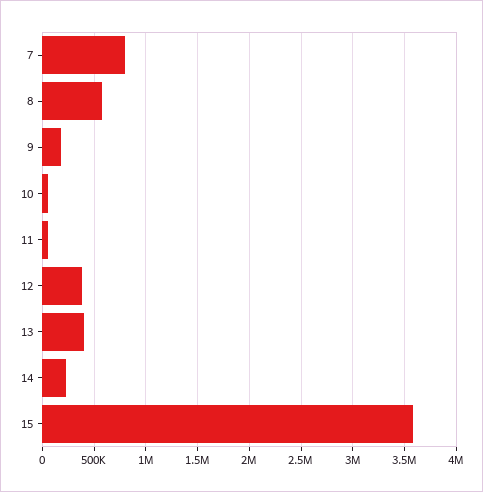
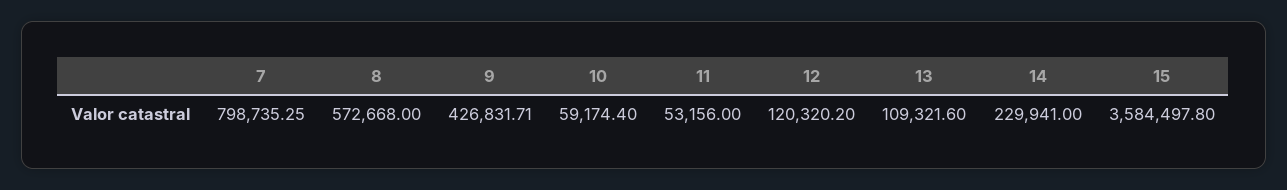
9: 200000 -> 426831.71
12: 400000 -> 120320.2
13: 400000 -> 109321.6

